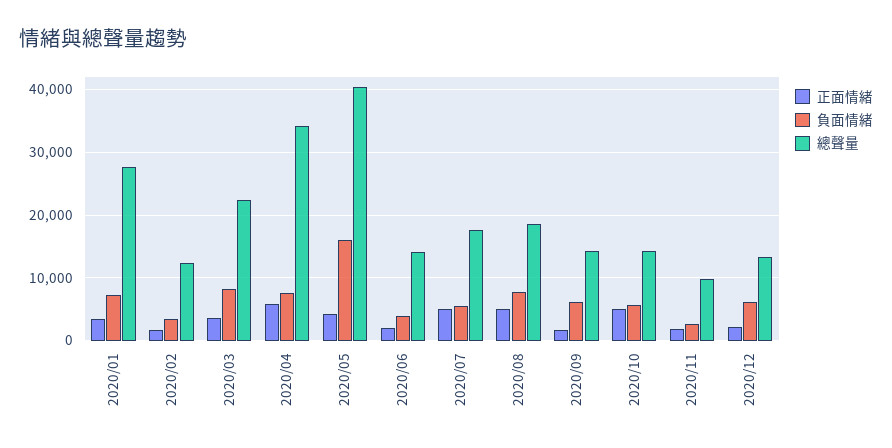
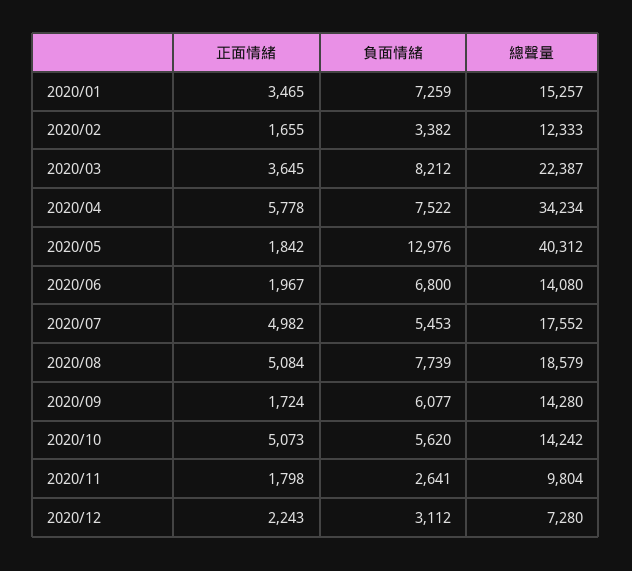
總聲量, 2020/01: 28000 -> 15257
正面情緒, 2020/05: 4000 -> 1842
負面情緒, 2020/05: 16000 -> 12976
負面情緒, 2020/06: 4000 -> 6800
負面情緒, 2020/12: 6000 -> 3112
總聲量, 2020/12: 13000 -> 7280

